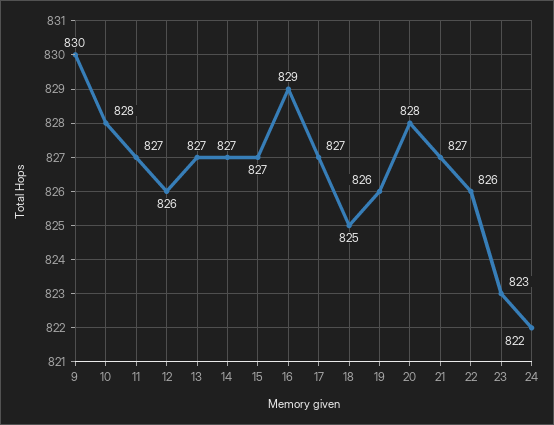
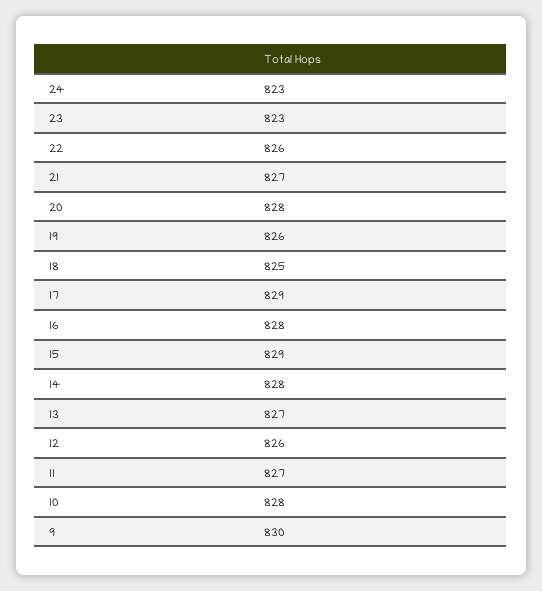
14: 827 -> 828
15: 827 -> 829
16: 829 -> 828
17: 827 -> 829
24: 822 -> 823

